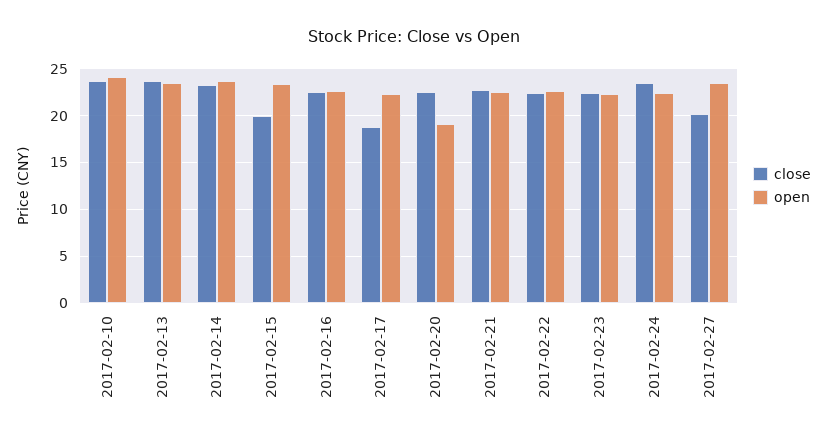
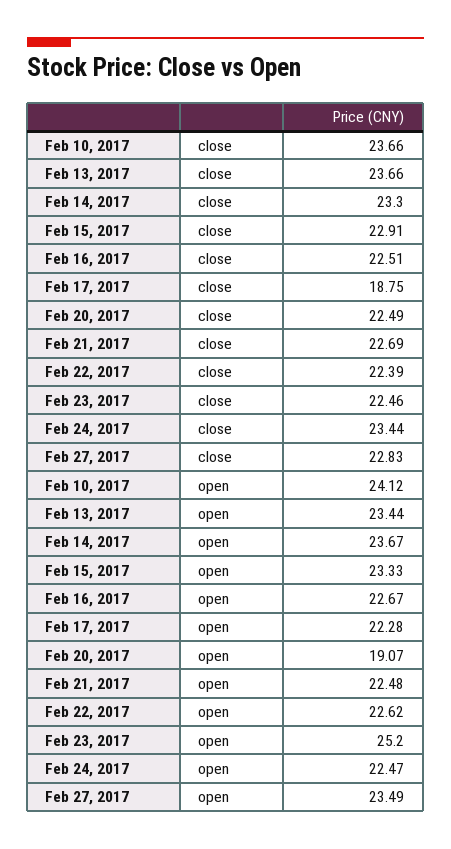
close, 2017-02-15: 20 -> 22.91
open, 2017-02-23: 22 -> 25.2
close, 2017-02-27: 20 -> 22.83

